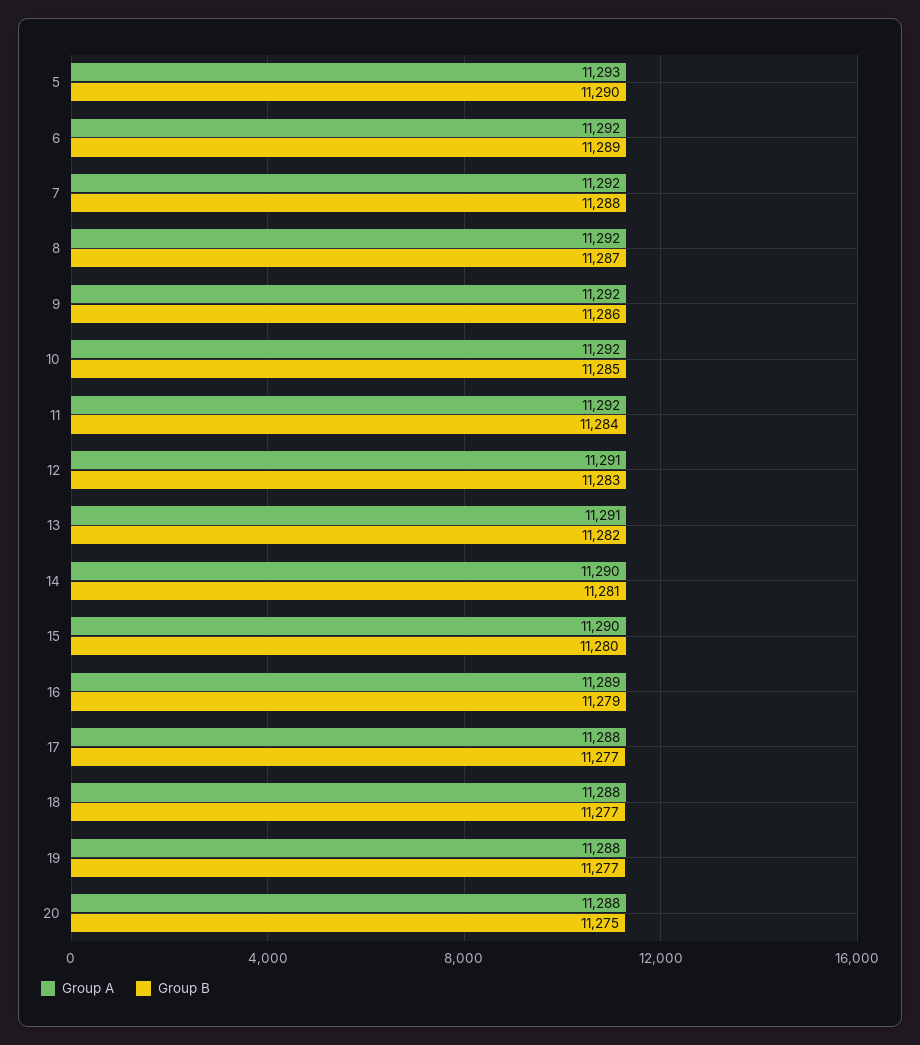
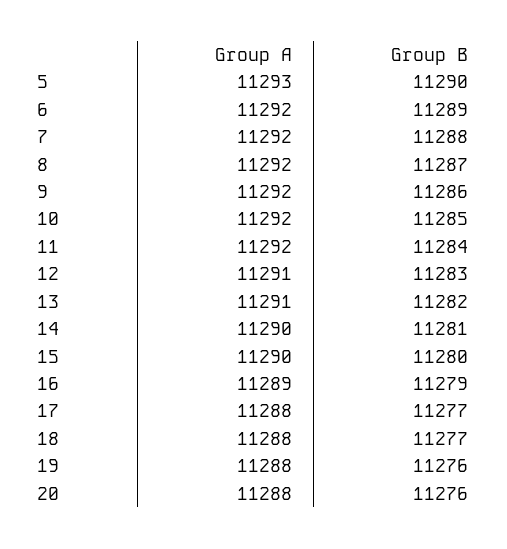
Group B, 19: 11277 -> 11276
Group B, 20: 11275 -> 11276

